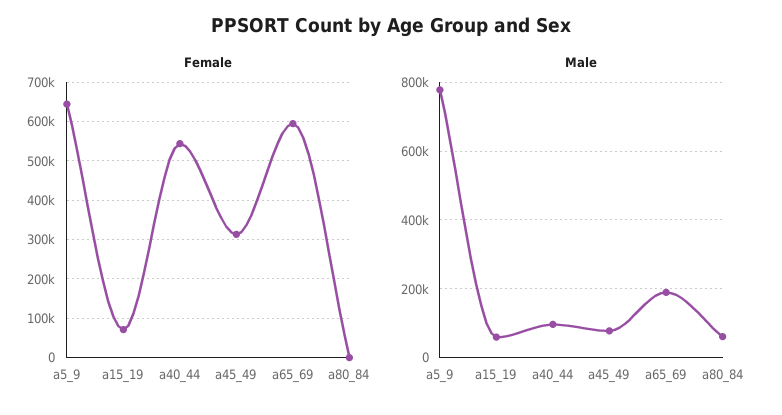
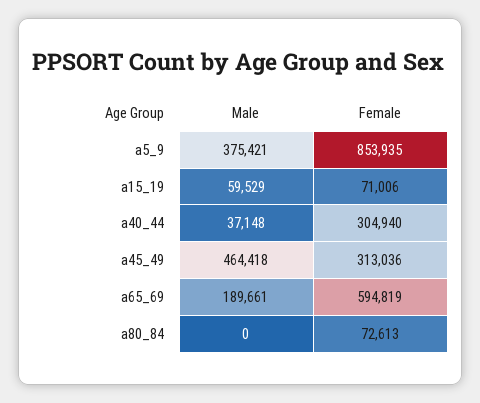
Female, a5_9: 640000 -> 853935
Female, a40_44: 540000 -> 304940
Female, a80_84: 0 -> 72613
Male, a5_9: 780000 -> 375421
Male, a40_44: 100000 -> 37148
Male, a45_49: 80000 -> 464418
Male, a80_84: 60000 -> 0

